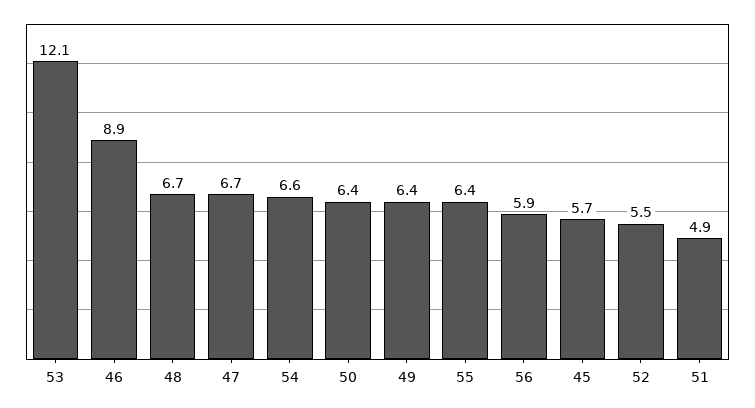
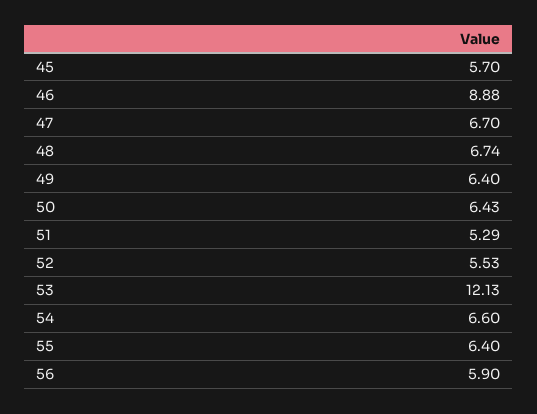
51: 4.9 -> 5.29

